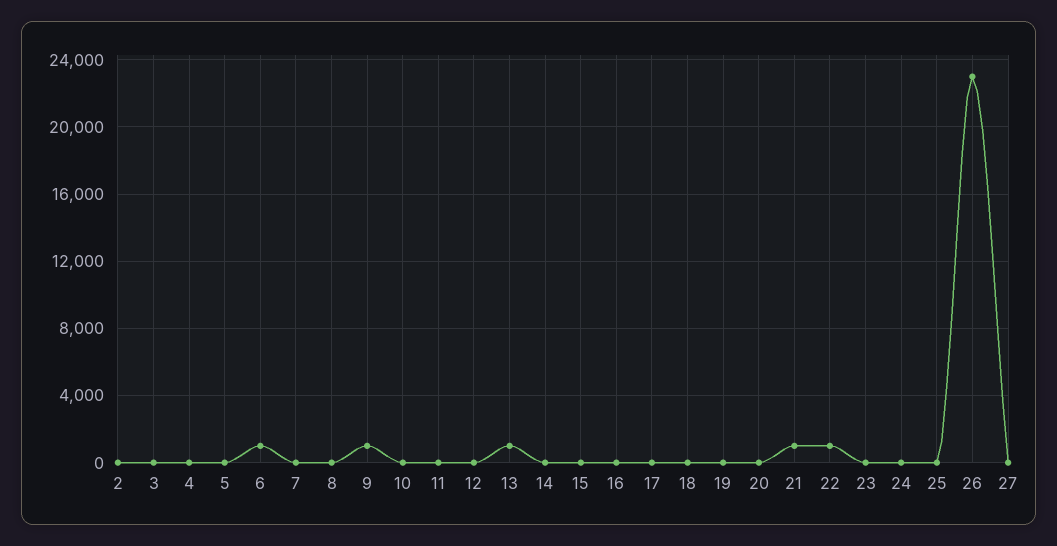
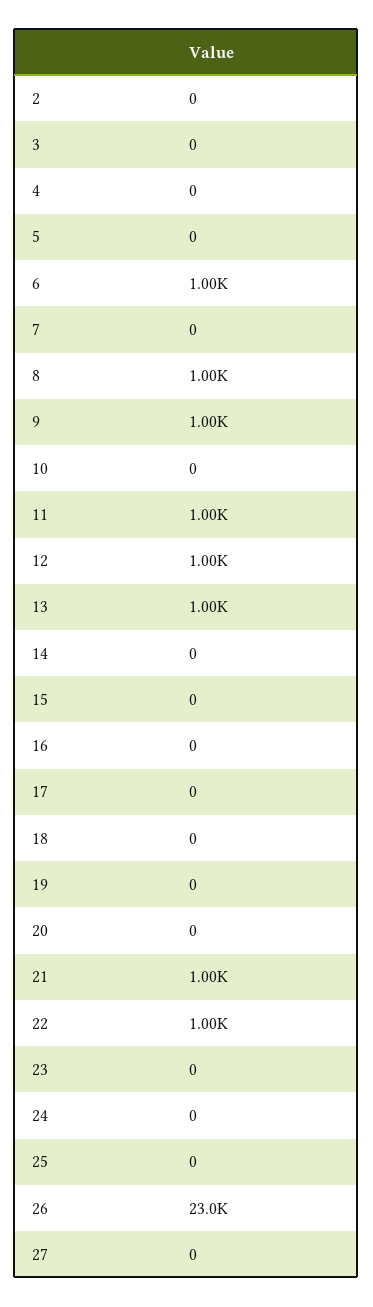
8: 0 -> 1000
11: 0 -> 1000
12: 0 -> 1000

